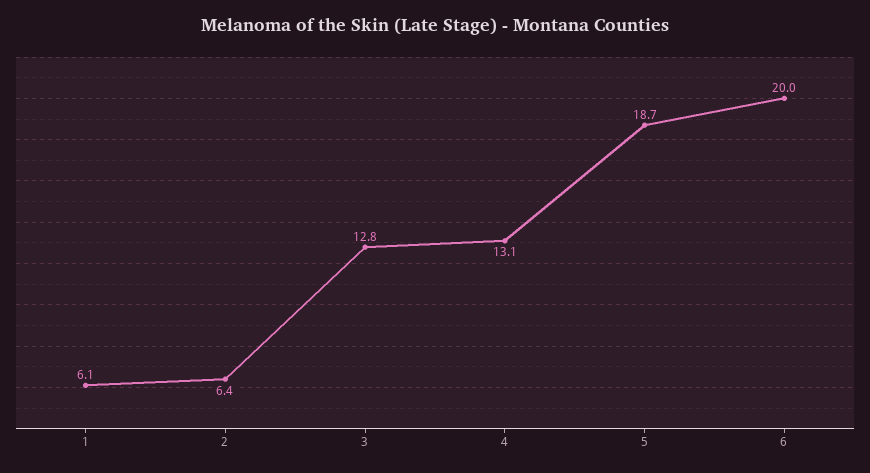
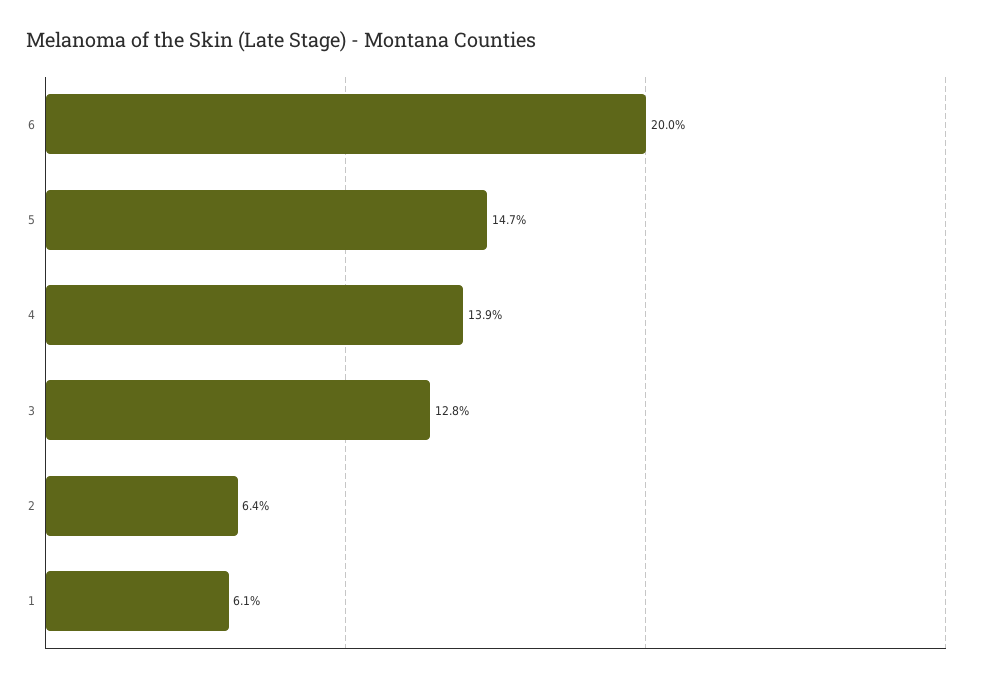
4: 13.1 -> 13.9
5: 18.7 -> 14.7

